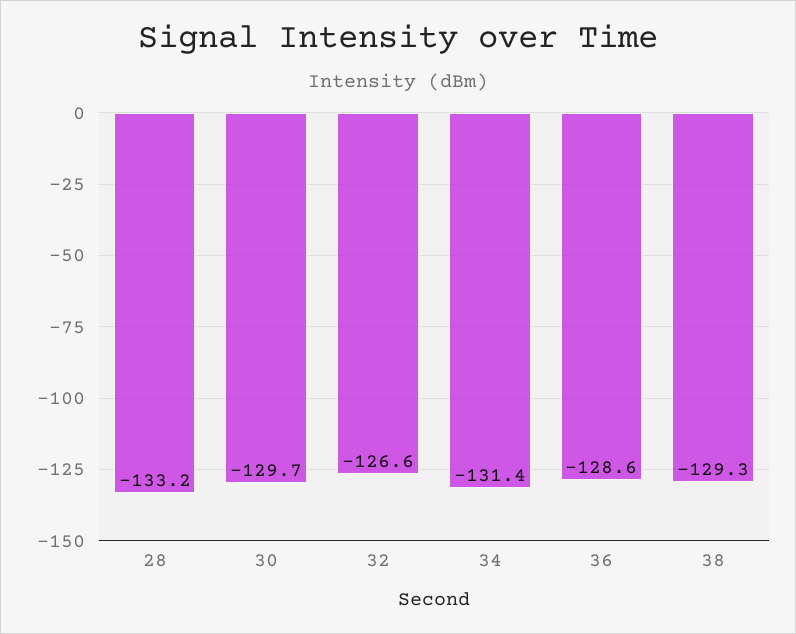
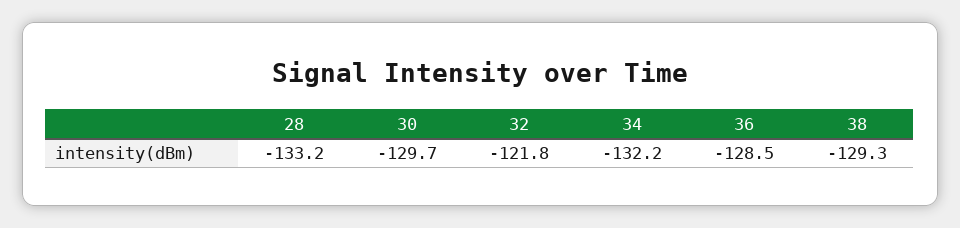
32: -126.6 -> -121.8
34: -131.4 -> -132.2
36: -128.6 -> -128.5

